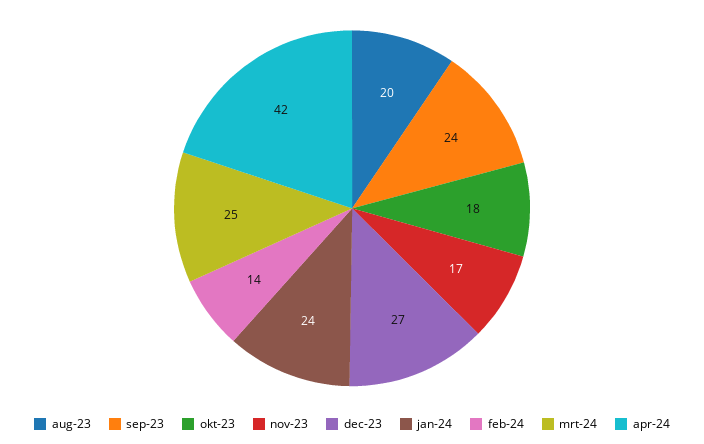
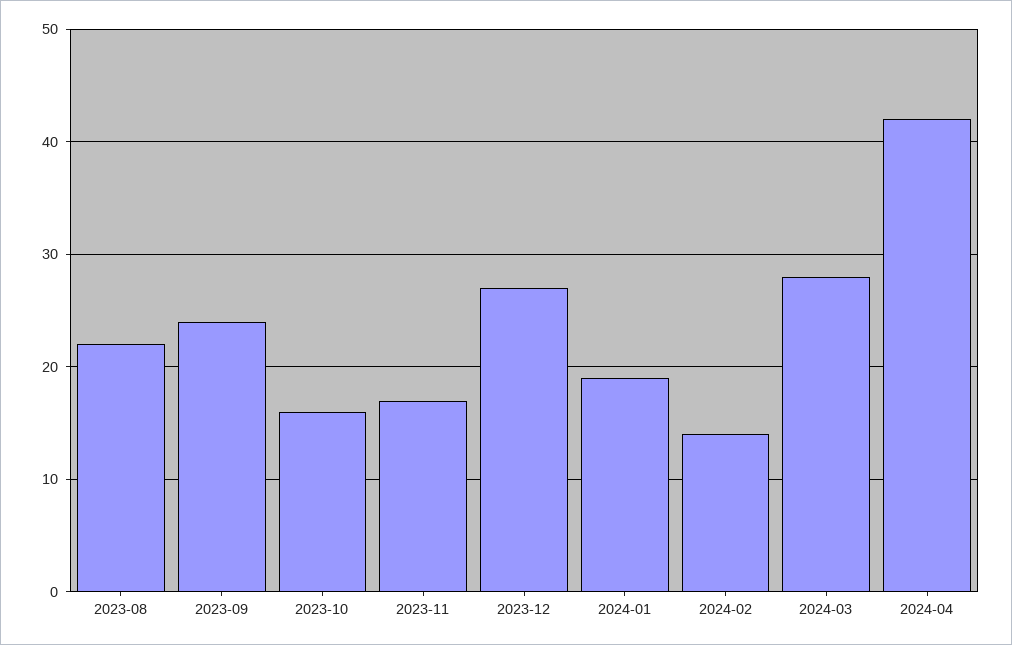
aug-23: 20 -> 22
okt-23: 18 -> 16
jan-24: 24 -> 19
mrt-24: 25 -> 28

